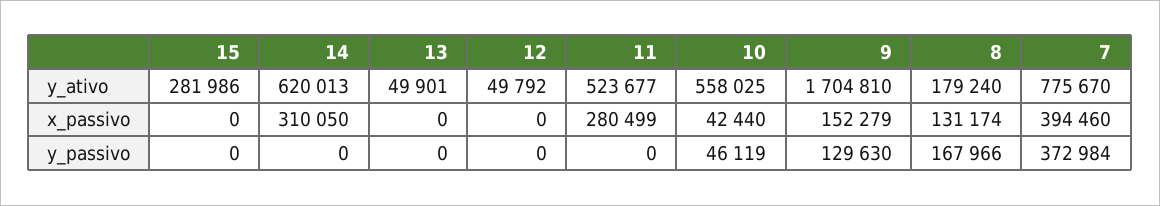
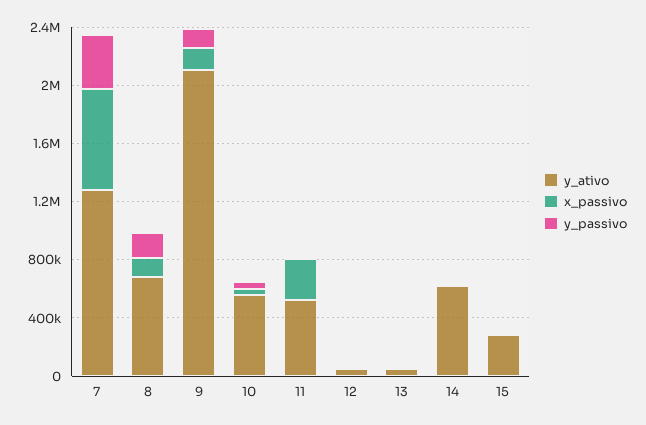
y_ativo, 9: 1704810 -> 2100000
y_ativo, 8: 179240 -> 700000
y_ativo, 7: 775670 -> 1300000
x_passivo, 14: 310050 -> 0
x_passivo, 7: 394460 -> 700000

